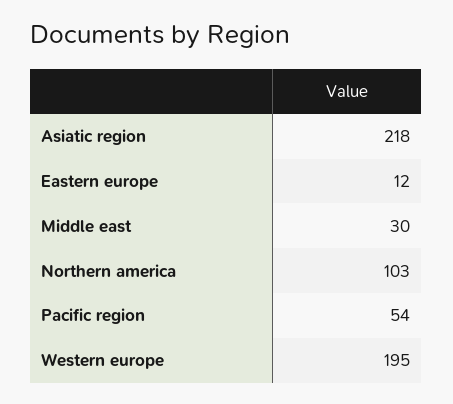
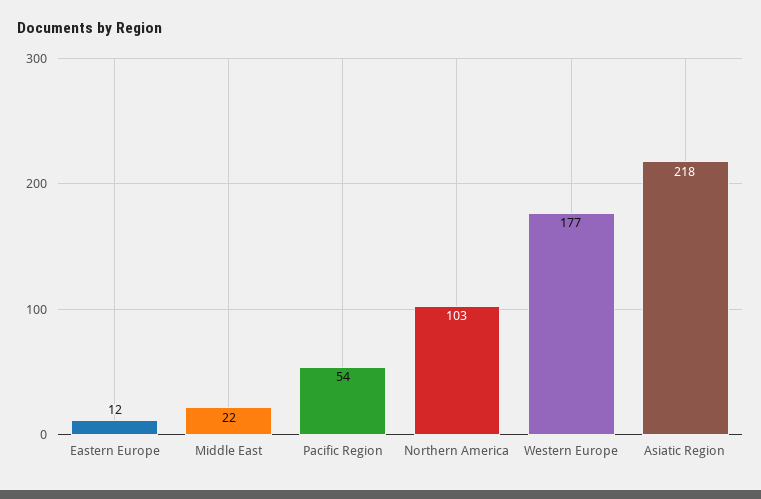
Middle east: 30 -> 22
Western europe: 195 -> 177

